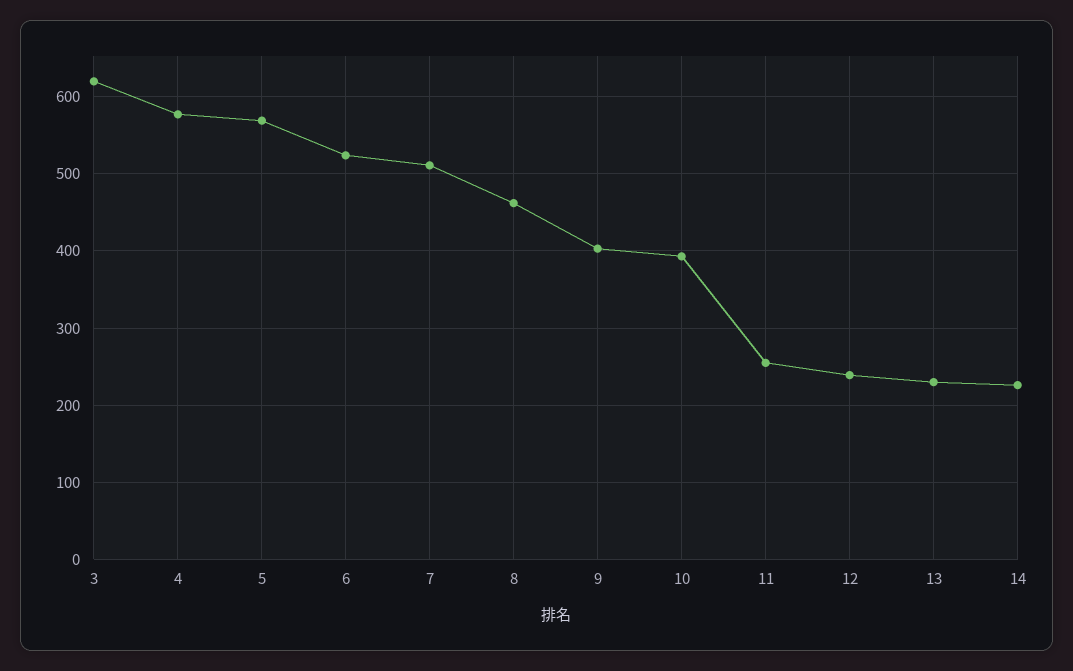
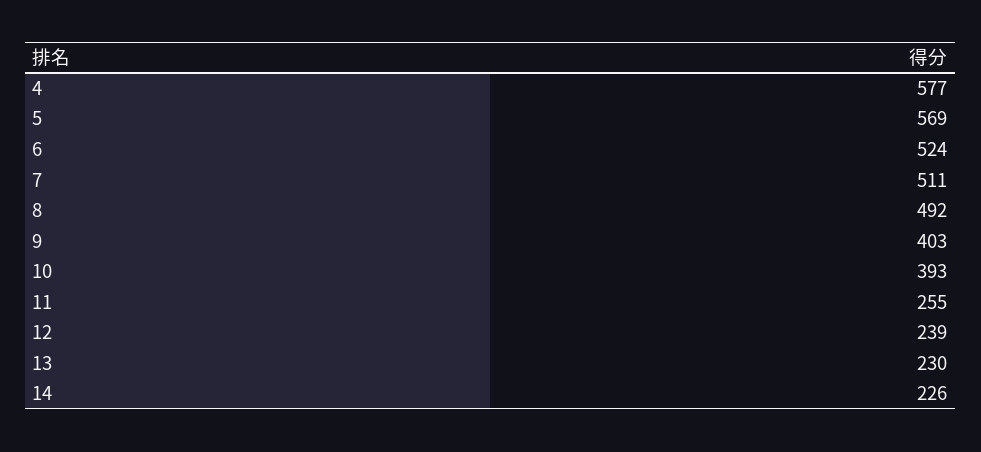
3: 620 -> none
8: 460 -> 492

